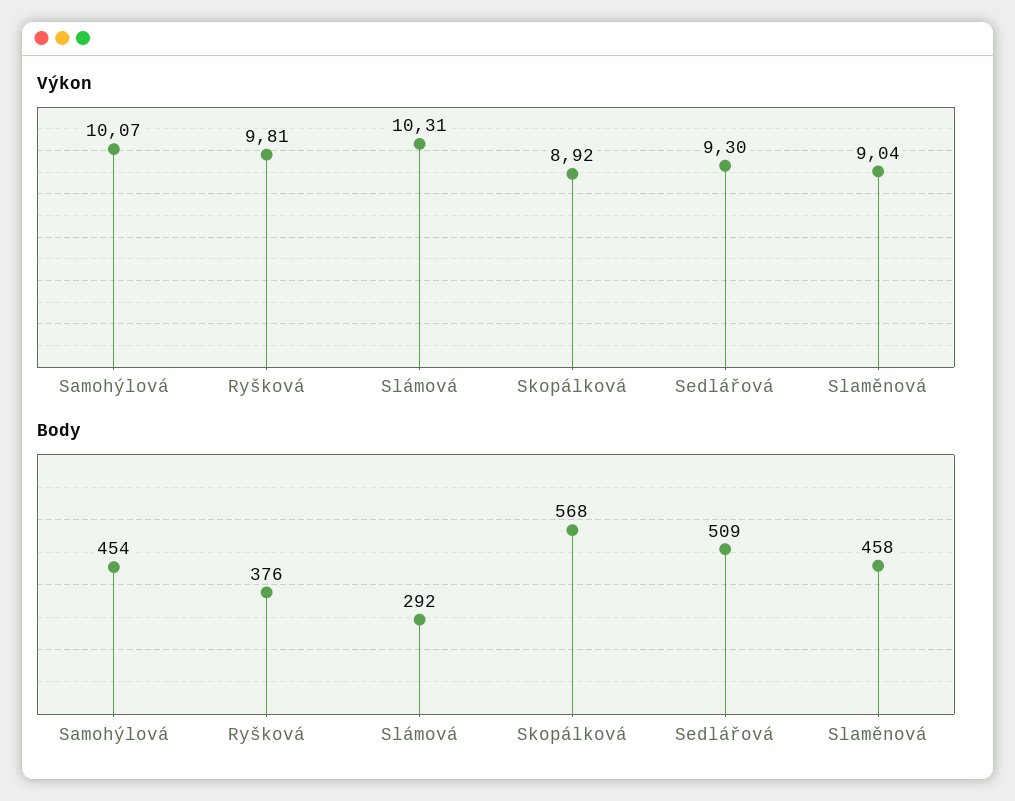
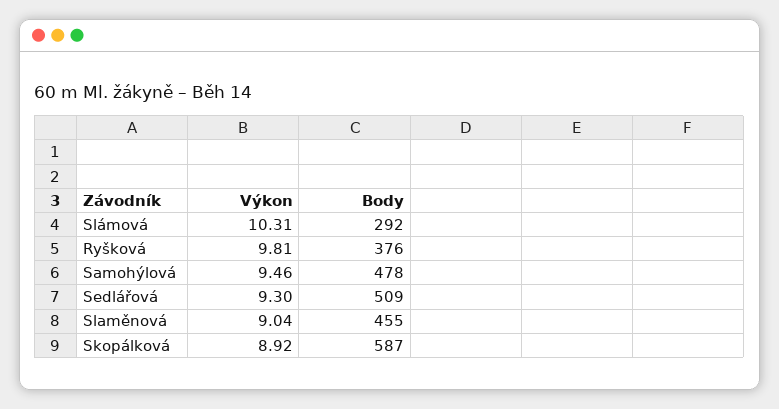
Výkon, Samohýlová: 10.07 -> 9.46
Body, Samohýlová: 454 -> 478
Body, Skopálková: 568 -> 587
Body, Slaměnová: 458 -> 455

